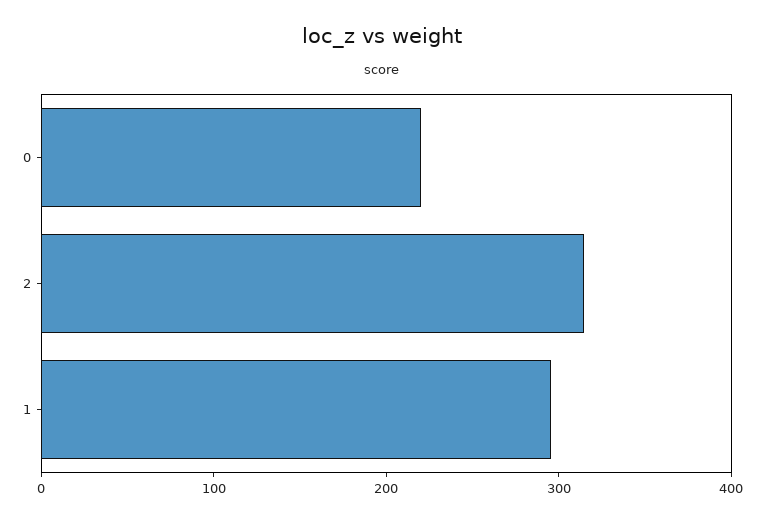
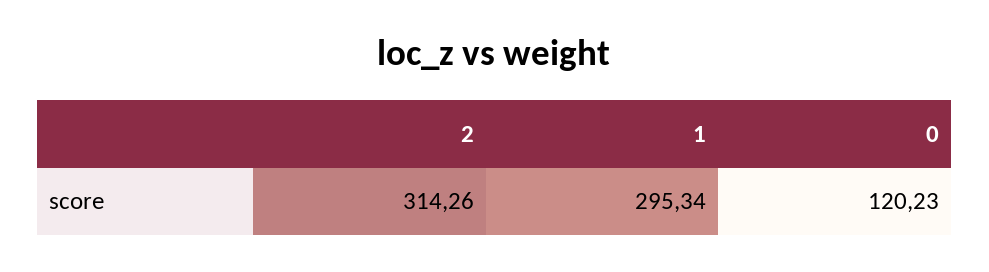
0: 220 -> 120.23

